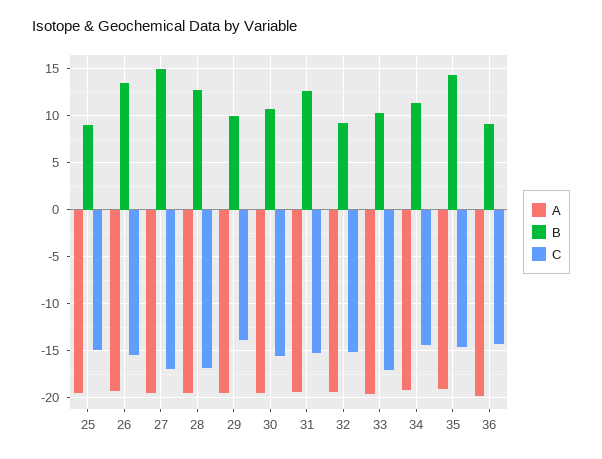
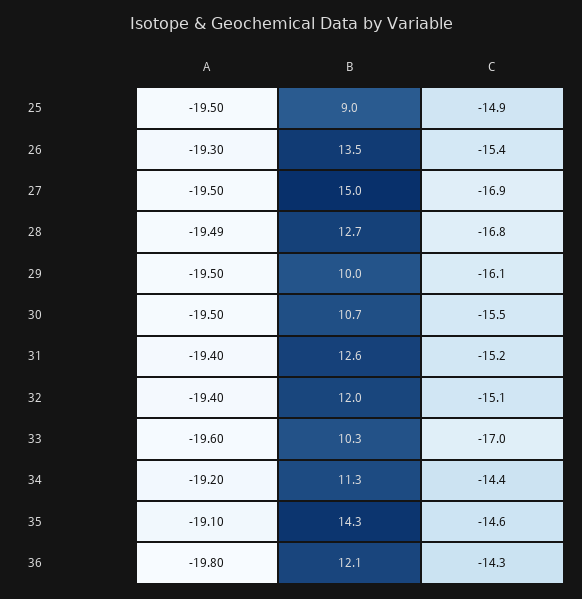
C, 29: -14 -> -16.1
B, 32: 9 -> 12
B, 36: 9 -> 12.1

